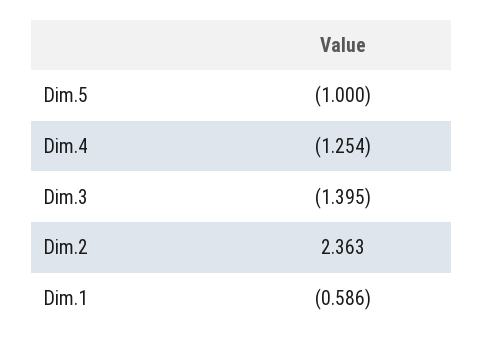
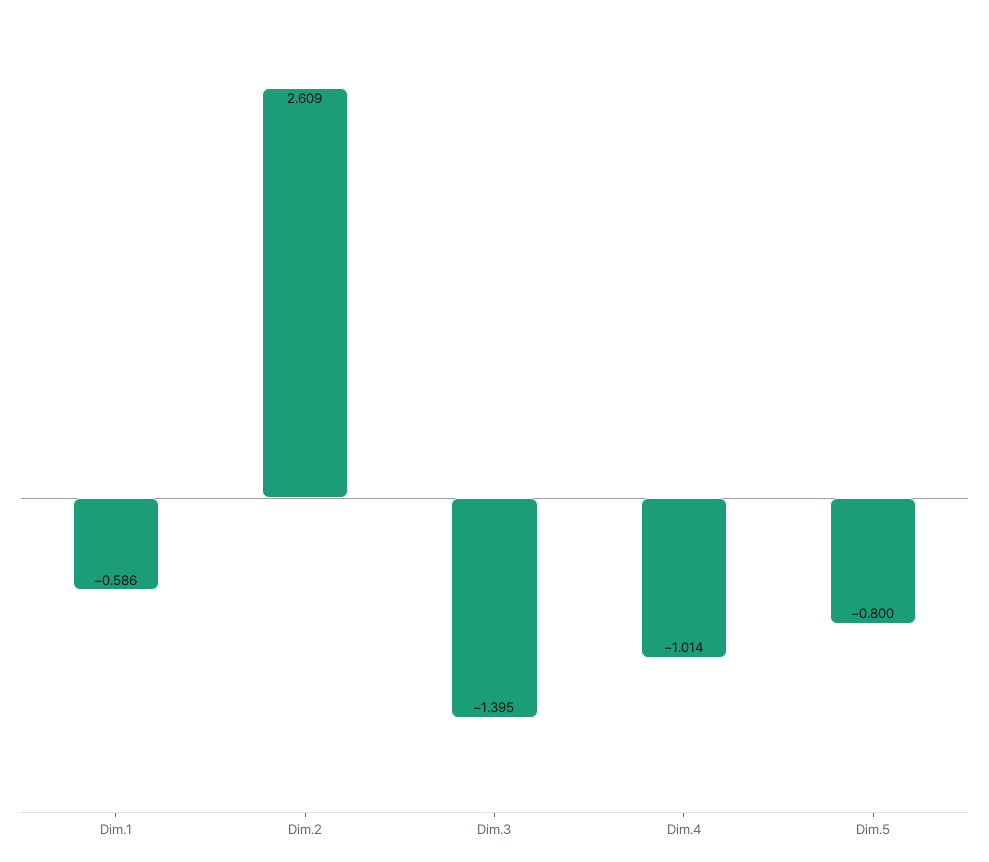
Dim.5: -1 -> -0.8
Dim.4: -1.254 -> -1.014
Dim.2: 2.363 -> 2.609

